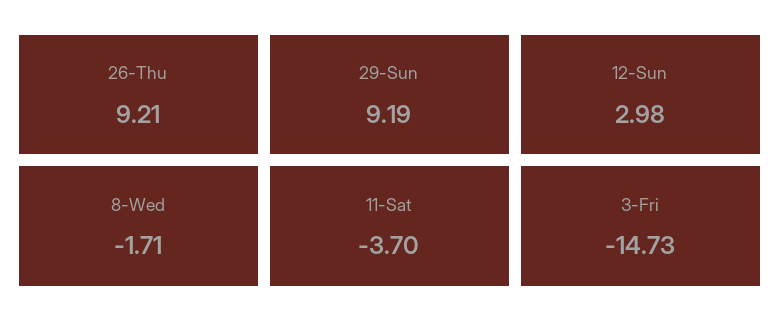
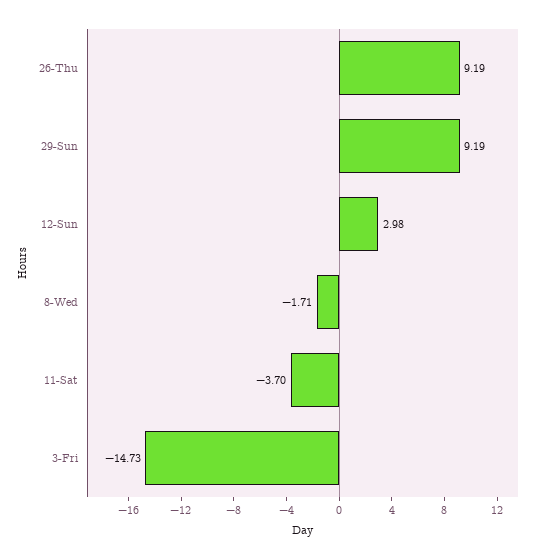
26-Thu: 9.21 -> 9.19

